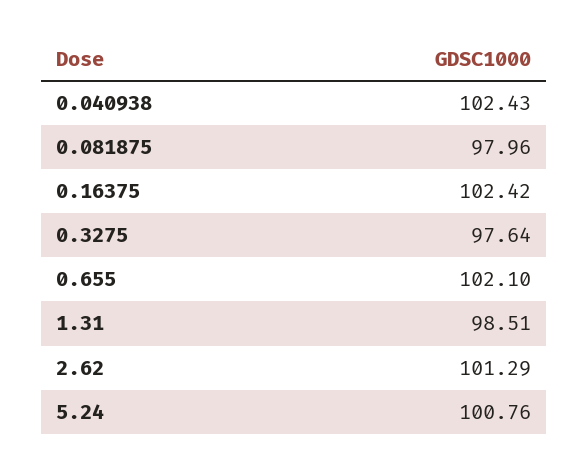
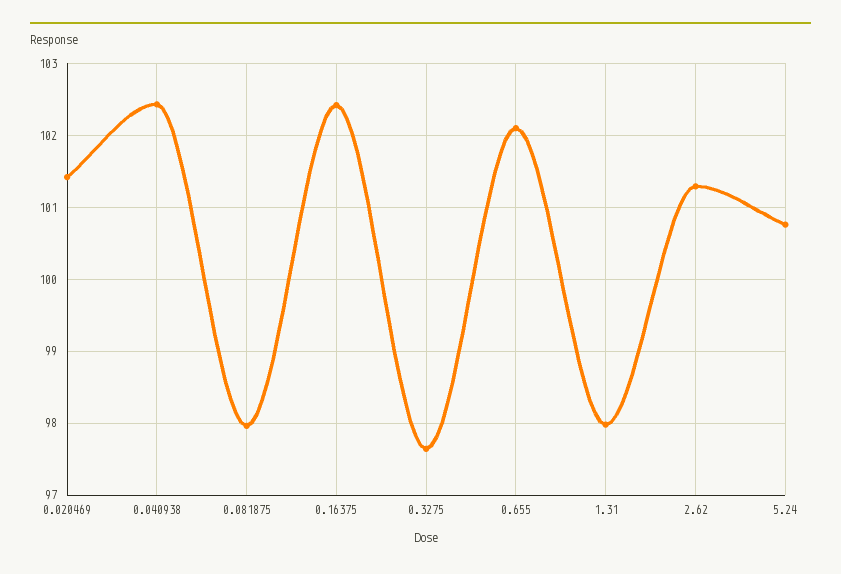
1.31: 98.51 -> 98
0.020469: none -> 101.4

